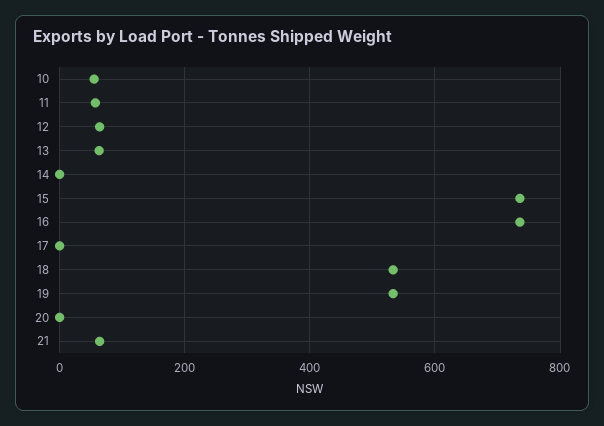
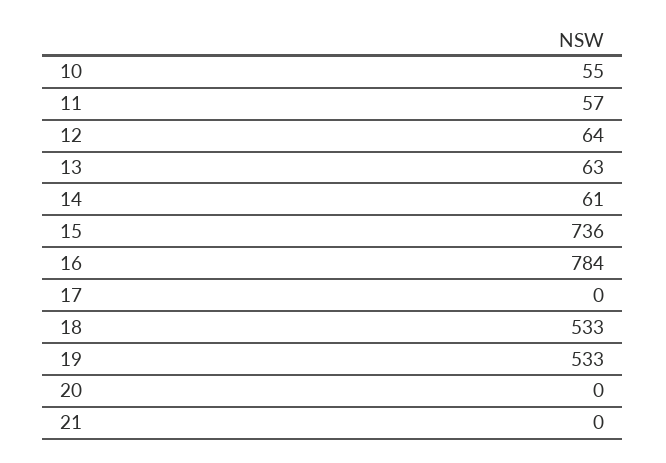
14: 0 -> 61
16: 740 -> 784
21: 60 -> 0

